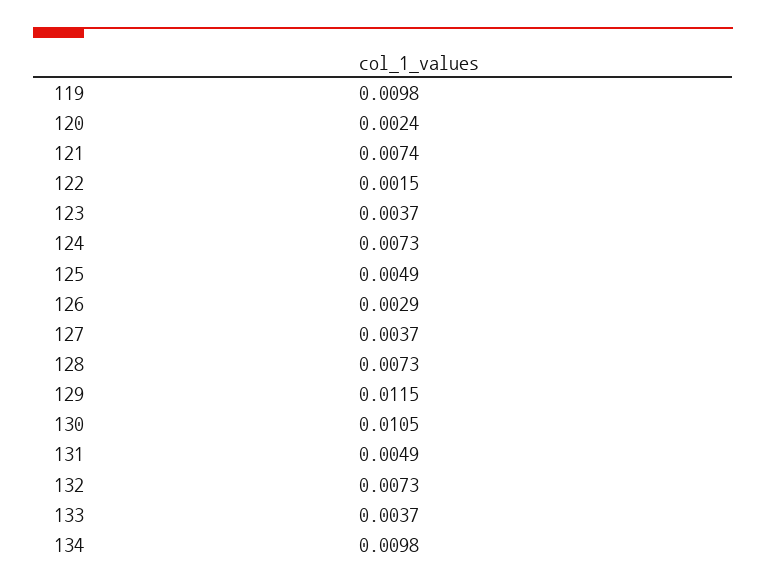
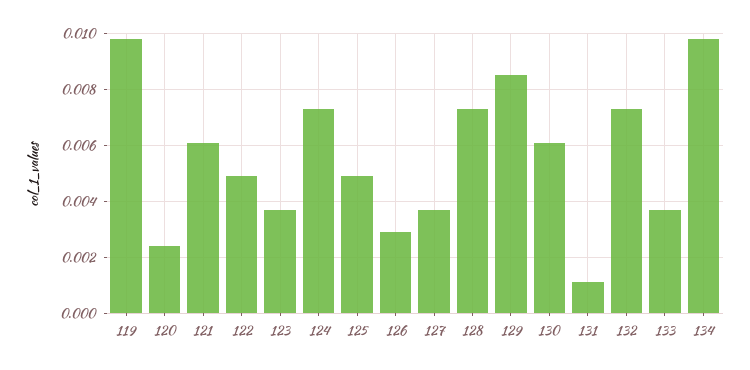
121: 0.0074 -> 0.006
122: 0.0015 -> 0.005
129: 0.0115 -> 0.0085
130: 0.0105 -> 0.006
131: 0.0049 -> 0.001

